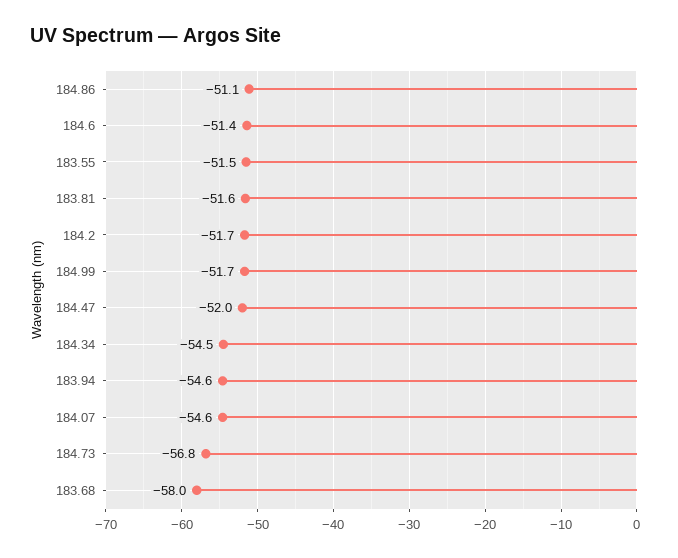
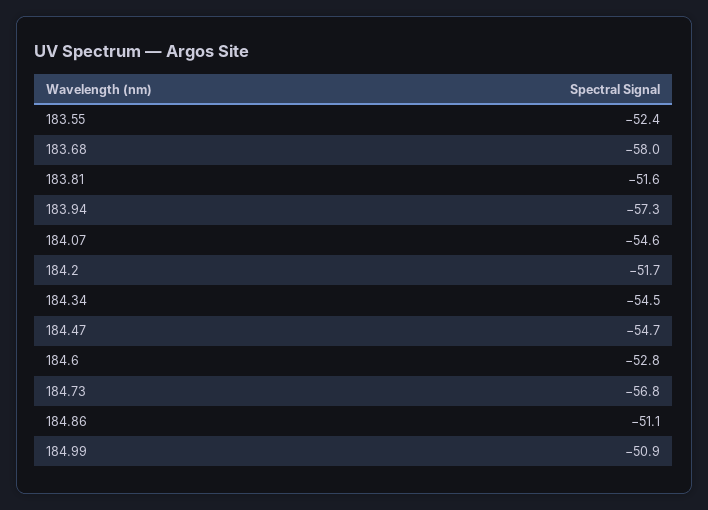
184.6: -51.4 -> -52.8
183.55: -51.5 -> -52.4
184.99: -51.7 -> -50.9
184.47: -52 -> -54.7
183.94: -54.6 -> -57.3

